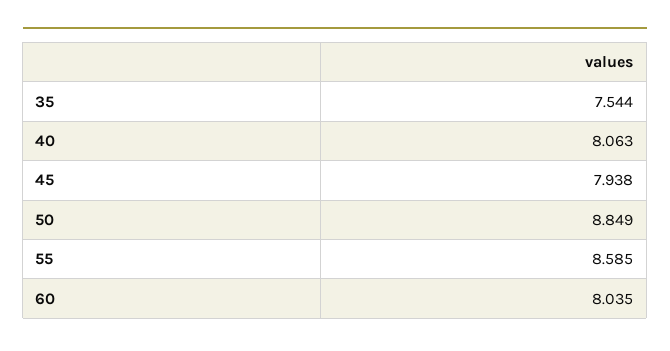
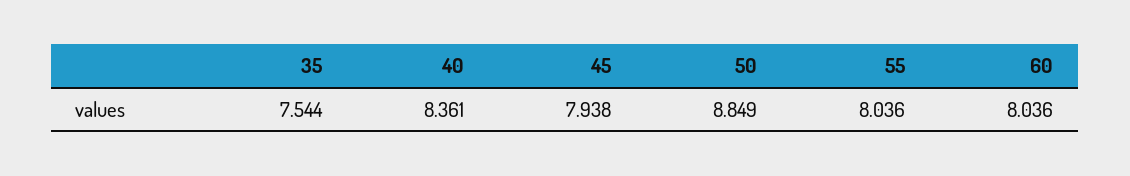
40: 8.063 -> 8.361
55: 8.585 -> 8.036
60: 8.035 -> 8.036

